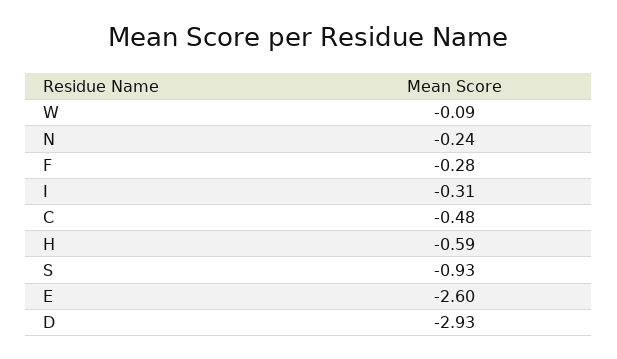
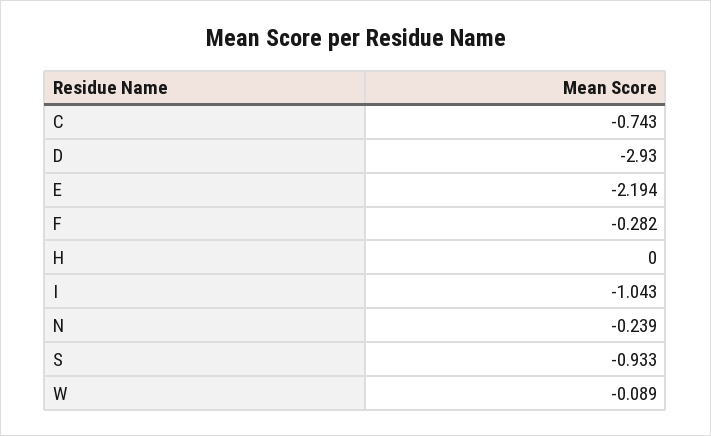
I: -0.31 -> -1.043
C: -0.48 -> -0.743
H: -0.59 -> 0
E: -2.6 -> -2.194

